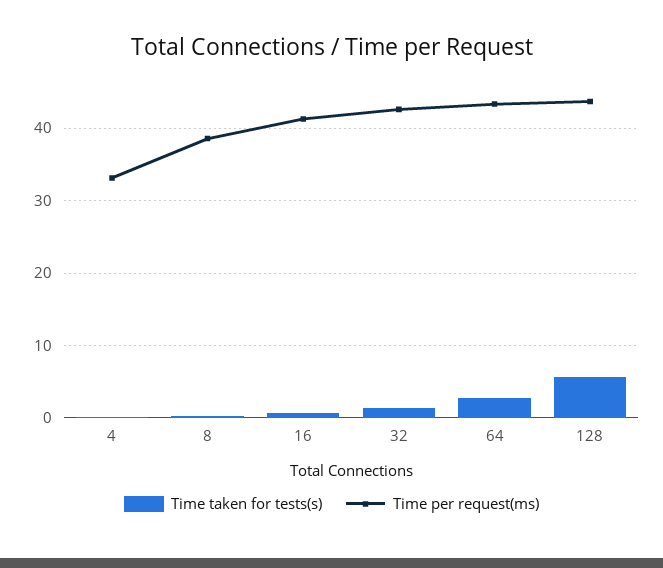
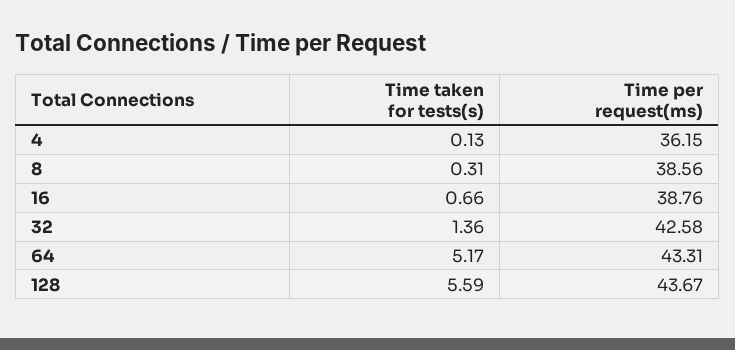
Time per request(ms), 4: 33 -> 36.15
Time per request(ms), 16: 41 -> 38.76
Time taken for tests(s), 64: 3 -> 5.17

